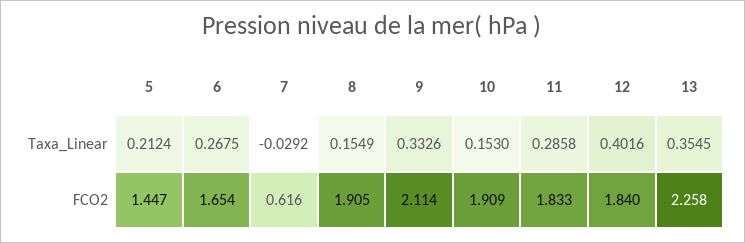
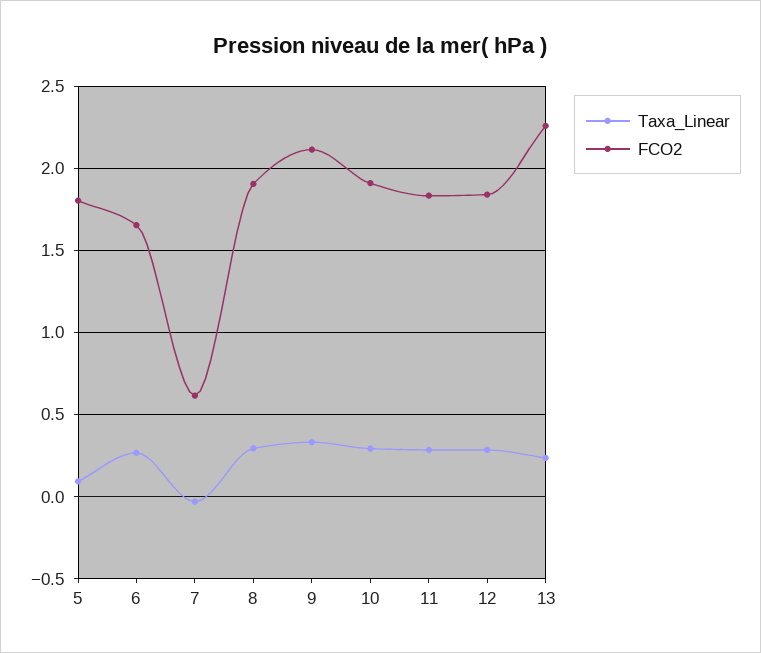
Taxa_Linear, 5: 0.2124 -> 0.1
Taxa_Linear, 8: 0.1549 -> 0.3
Taxa_Linear, 10: 0.153 -> 0.3
Taxa_Linear, 12: 0.4016 -> 0.3
Taxa_Linear, 13: 0.3545 -> 0.25
FCO2, 5: 1.447 -> 1.8

